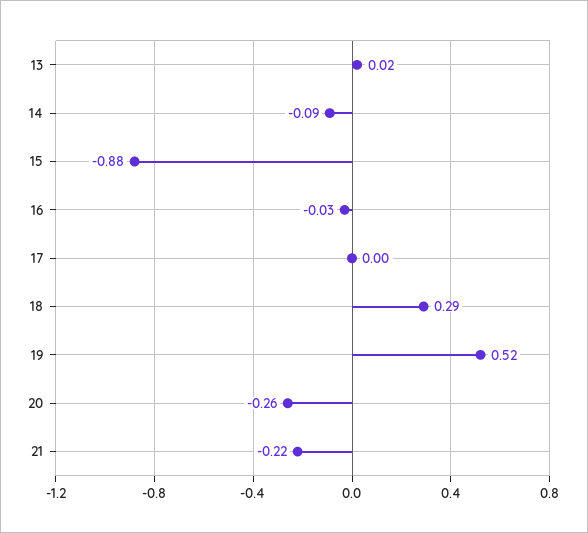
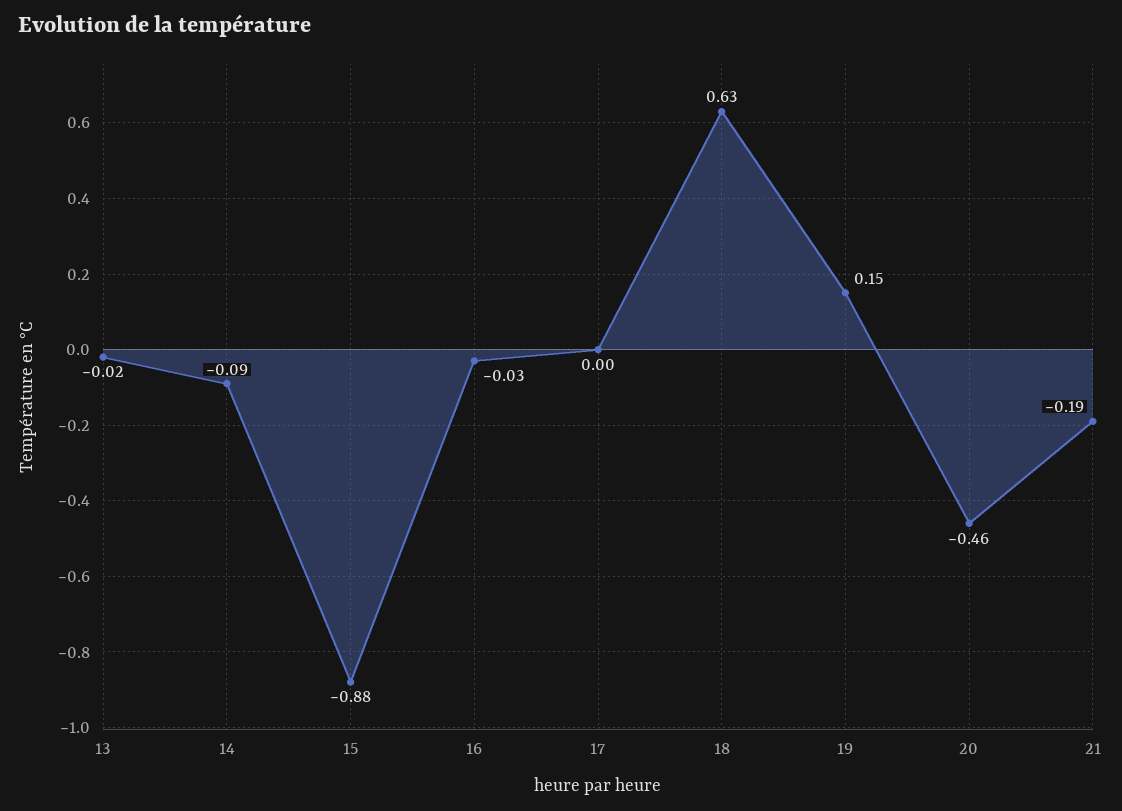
13: 0.02 -> -0.02
18: 0.29 -> 0.63
19: 0.52 -> 0.15
20: -0.26 -> -0.46
21: -0.22 -> -0.19

